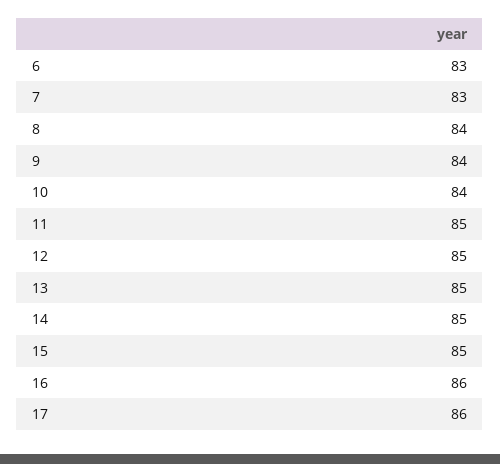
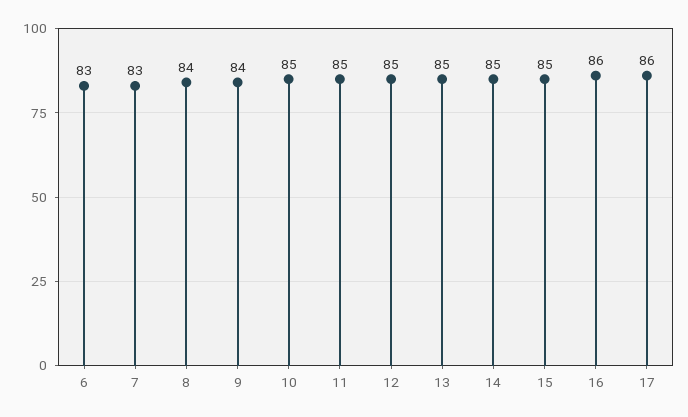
10: 84 -> 85

